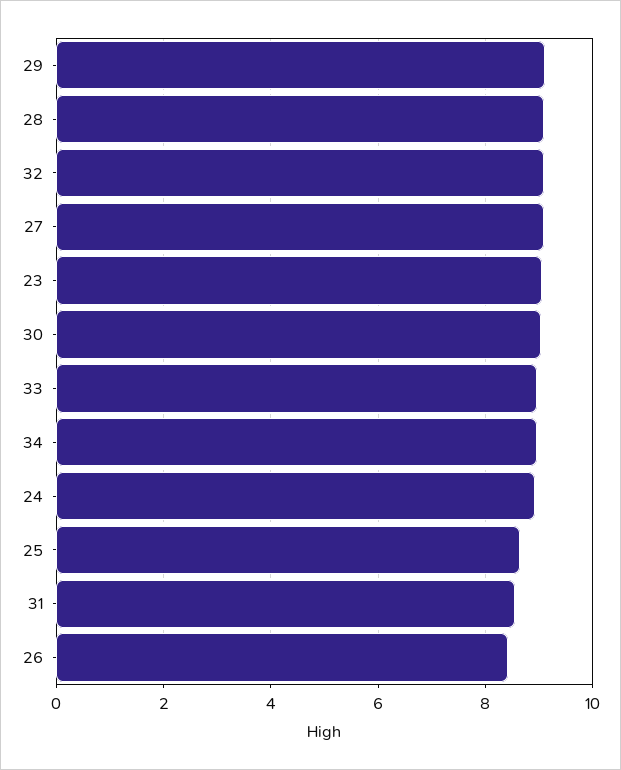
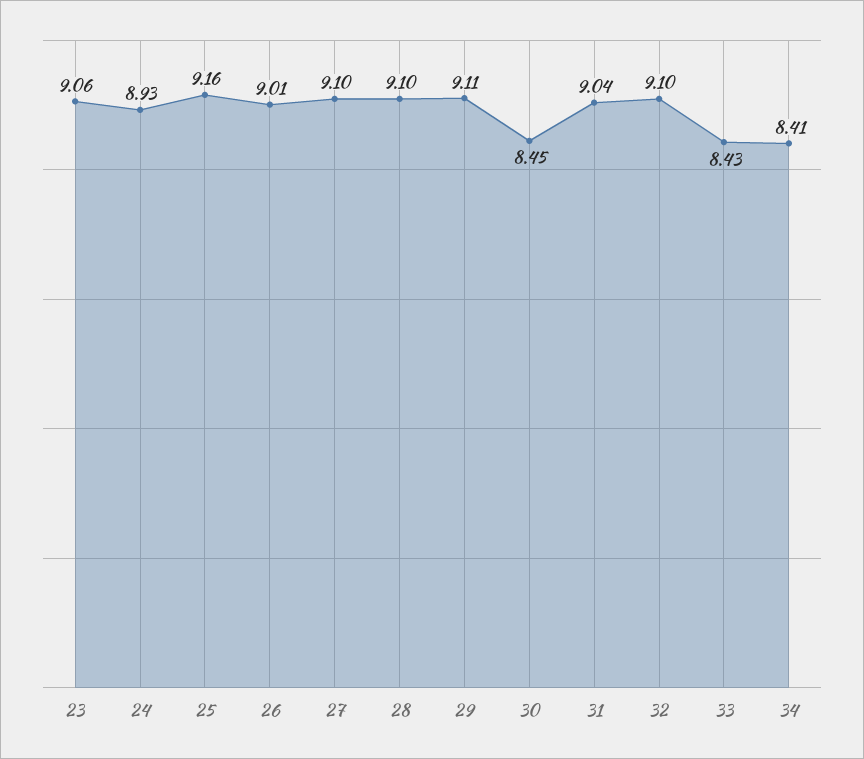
30: 9 -> 8.45
33: 9 -> 8.43
34: 9 -> 8.41
25: 8.6 -> 9.16
31: 8.6 -> 9.04
26: 8.4 -> 9.01

